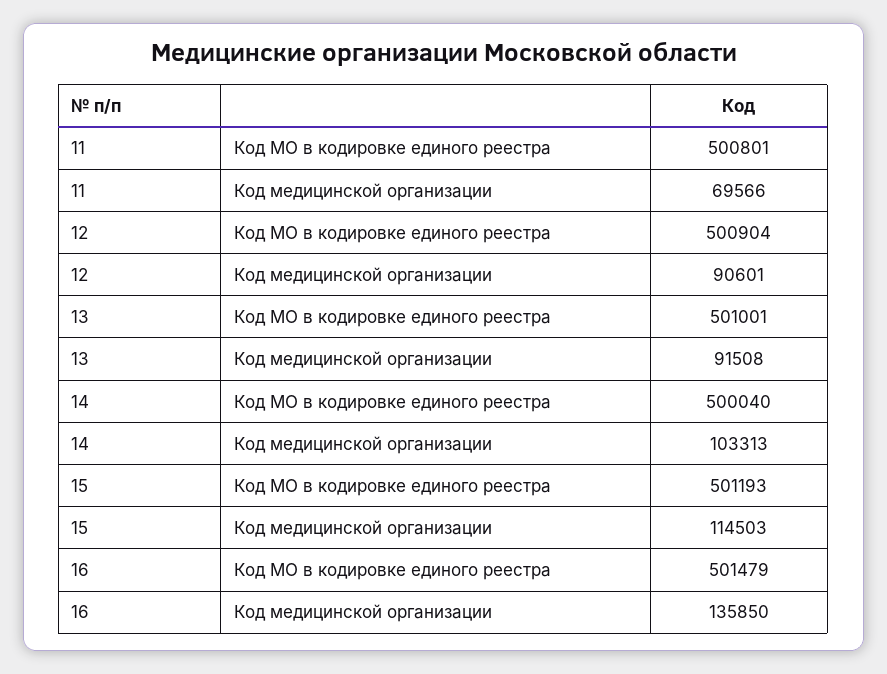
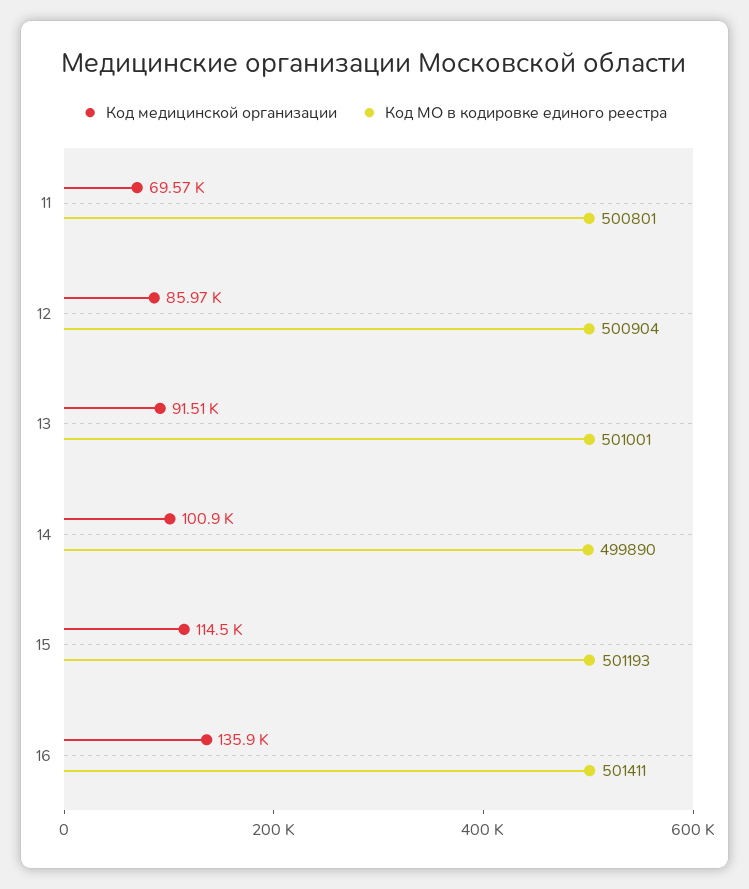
Код медицинской организации, 12: 90601 -> 85970
Код МО в кодировке единого реестра, 14: 500040 -> 499890
Код медицинской организации, 14: 103313 -> 100900
Код МО в кодировке единого реестра, 16: 501479 -> 501411

